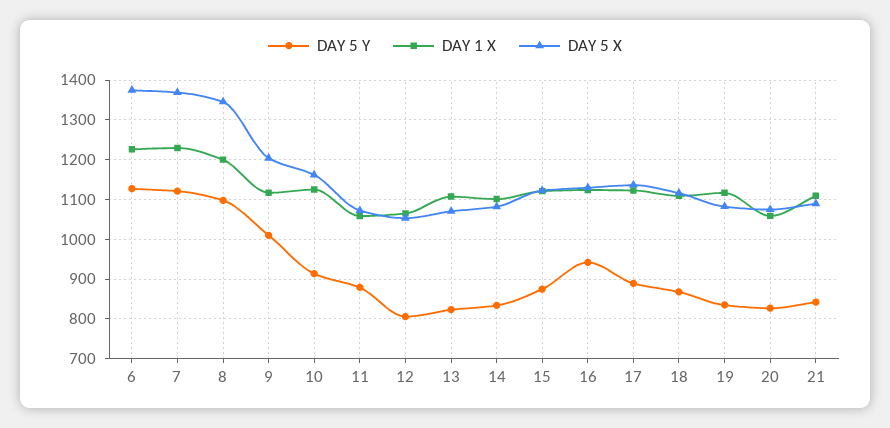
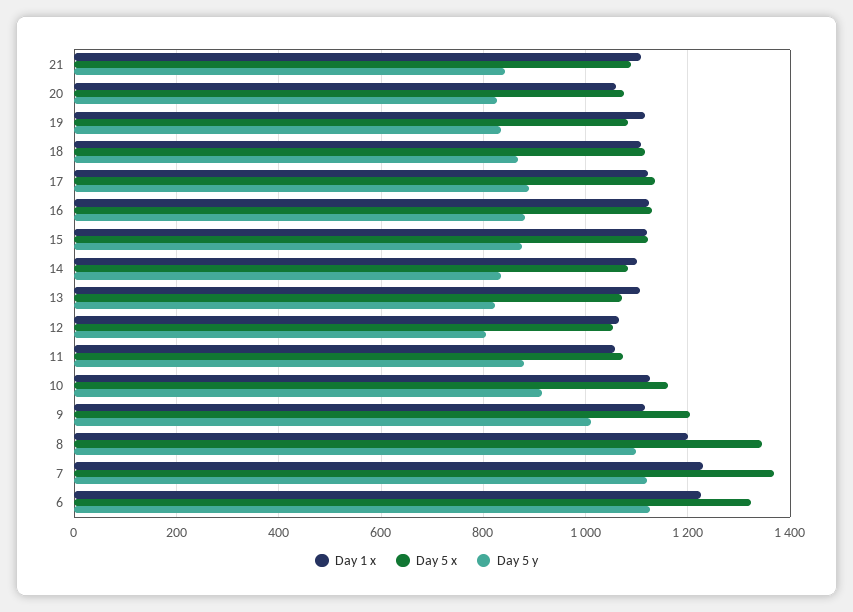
DAY 5 X, 6: 1380 -> 1320
DAY 5 Y, 16: 940 -> 880

